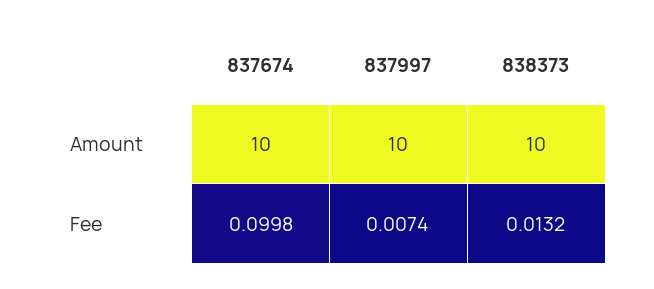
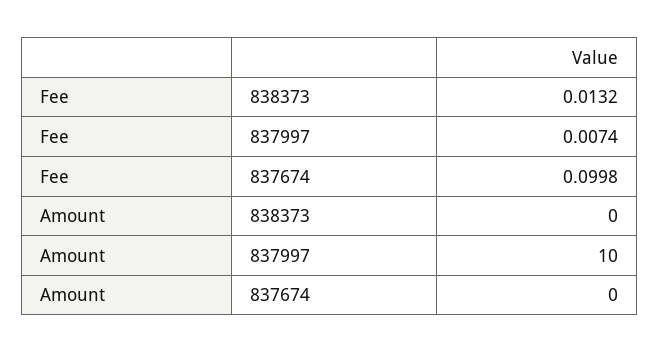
837674, Amount: 10 -> 0
838373, Amount: 10 -> 0

